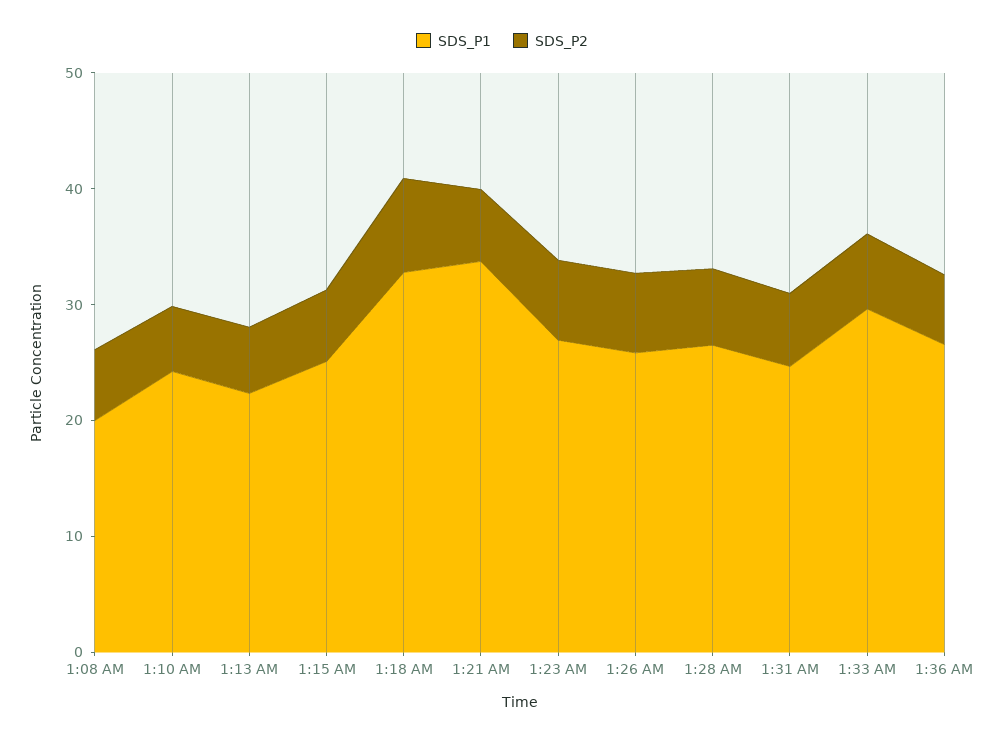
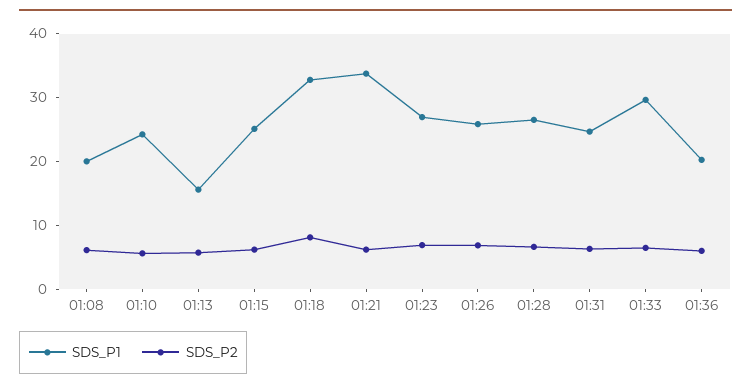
SDS_P1, 1:13 AM: 22 -> 16
SDS_P1, 1:36 AM: 26 -> 20

